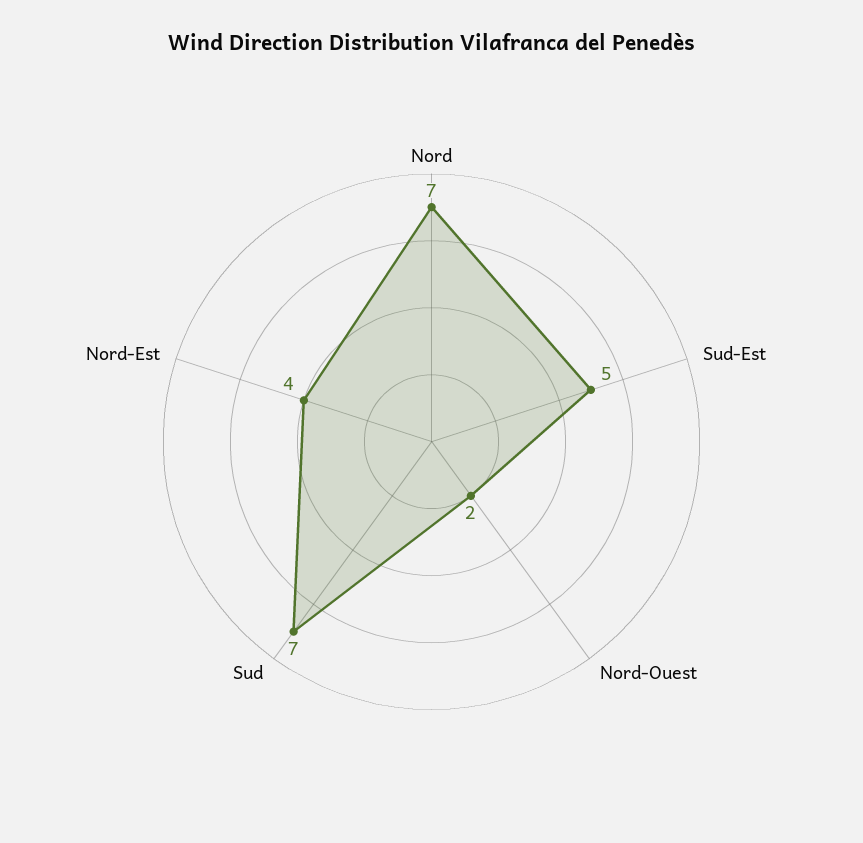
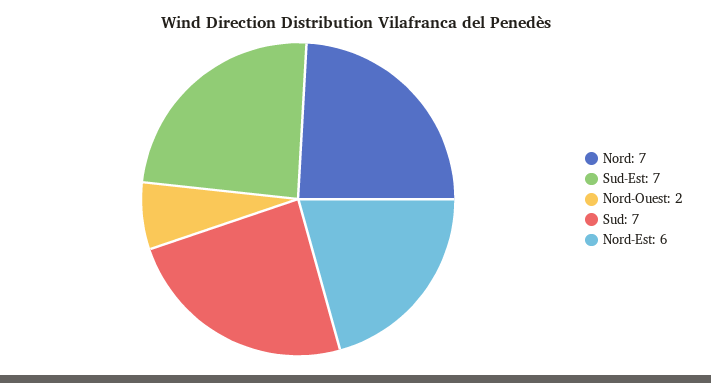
Sud-Est: 5 -> 7
Nord-Est: 4 -> 6

